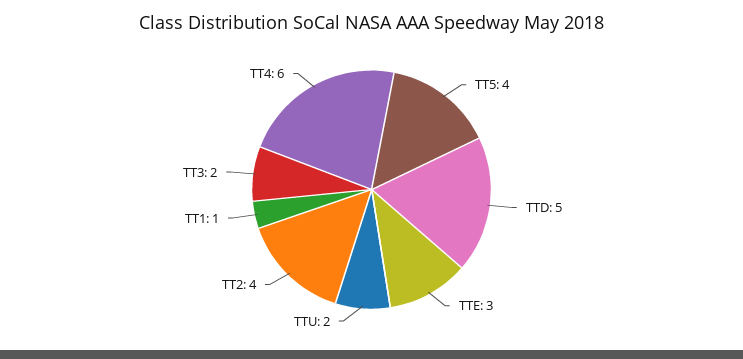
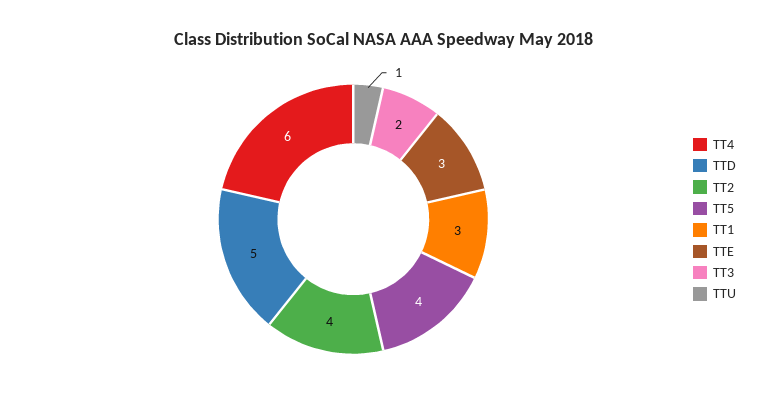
TTU: 2 -> 1
TT1: 1 -> 3

